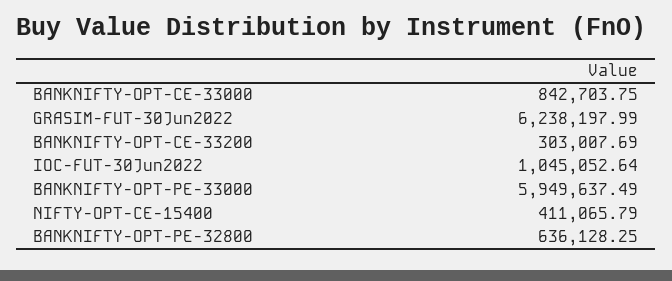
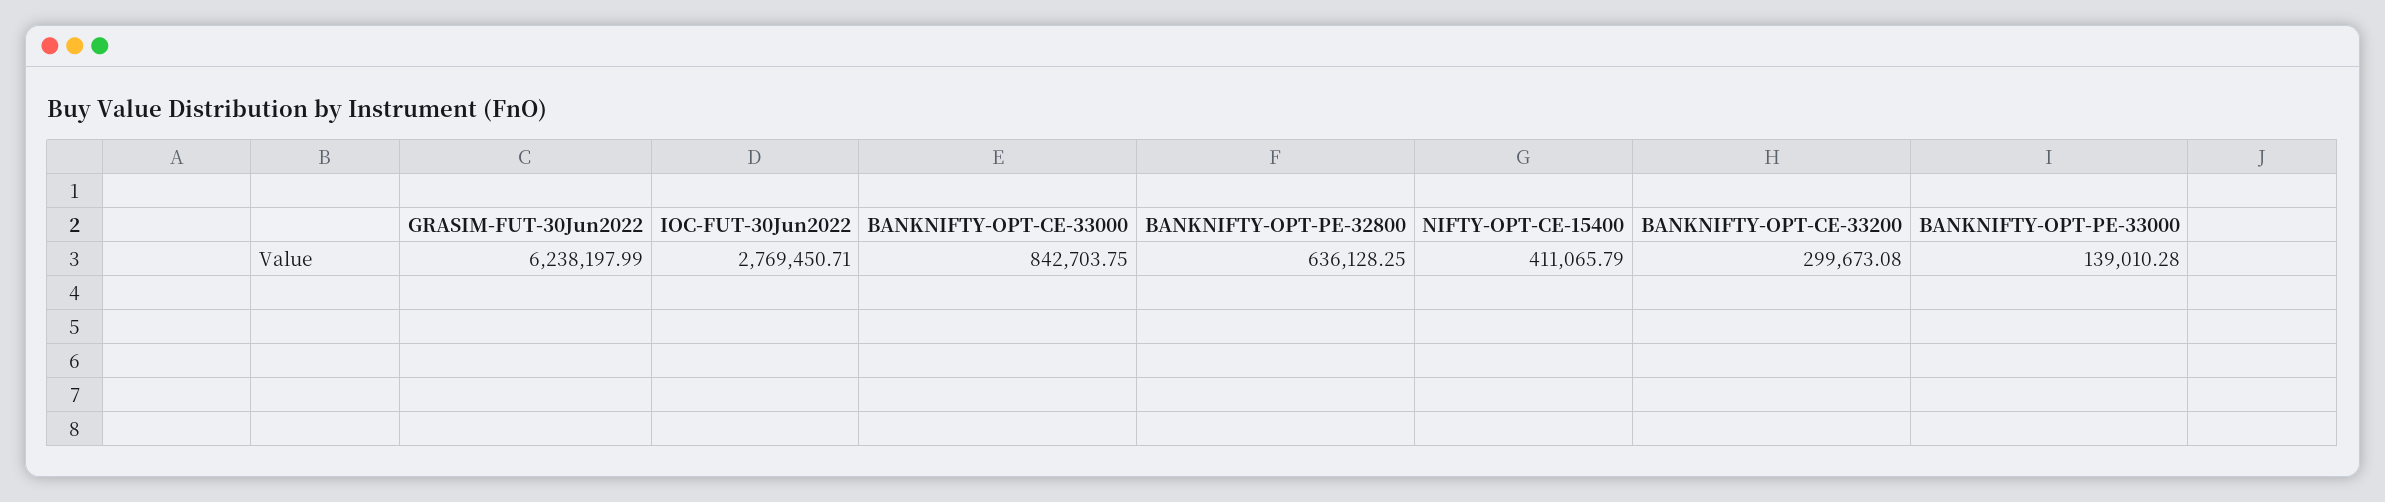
BANKNIFTY-OPT-CE-33200: 303007.69 -> 299673.08
IOC-FUT-30Jun2022: 1045052.64 -> 2769450.71
BANKNIFTY-OPT-PE-33000: 5949637.49 -> 139010.28

